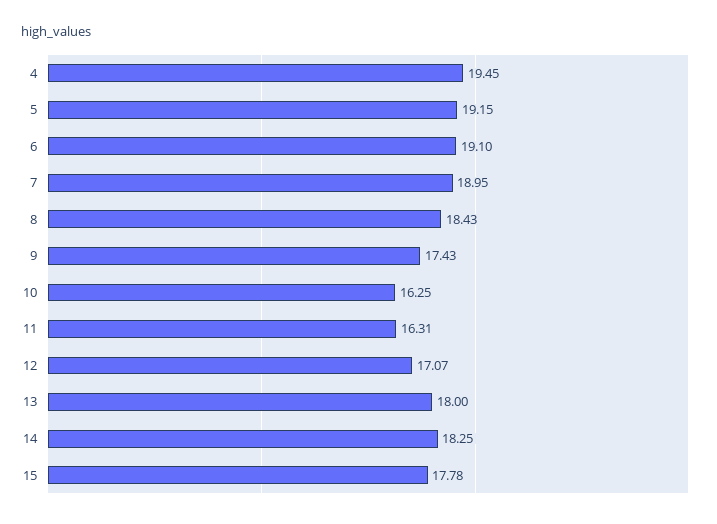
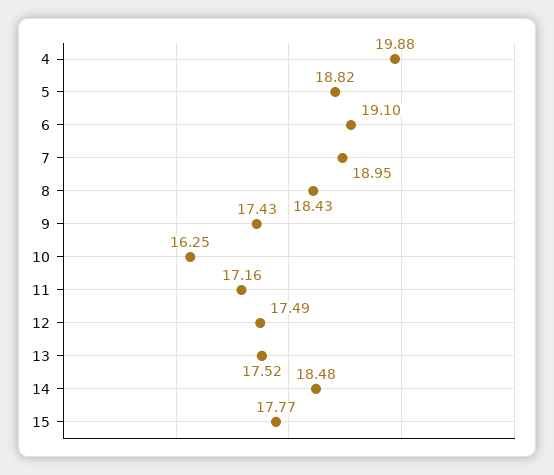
4: 19.45 -> 19.88
5: 19.15 -> 18.82
11: 16.31 -> 17.16
12: 17.07 -> 17.49
13: 18 -> 17.52
14: 18.25 -> 18.48
15: 17.78 -> 17.77

